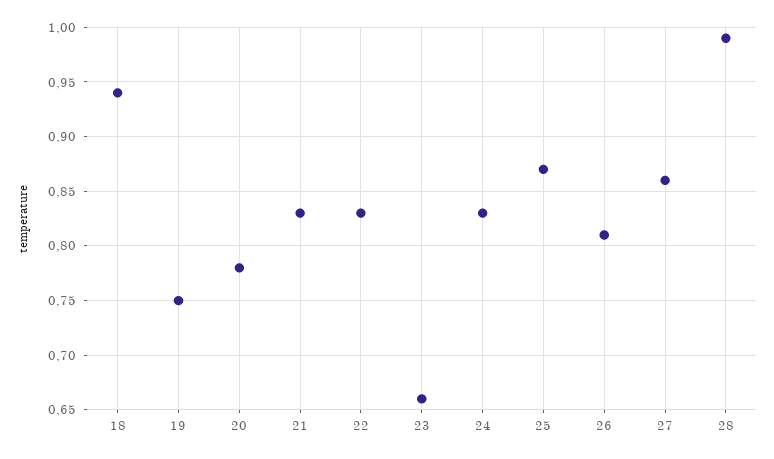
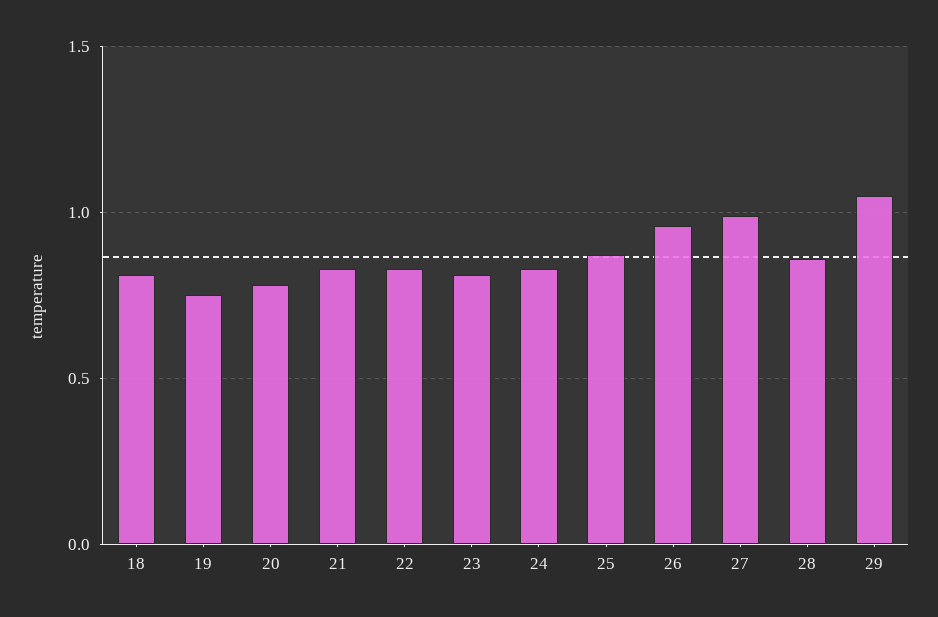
18: 0.94 -> 0.8
23: 0.66 -> 0.8
26: 0.81 -> 0.95
27: 0.86 -> 1
28: 0.99 -> 0.85
29: none -> 1.05

